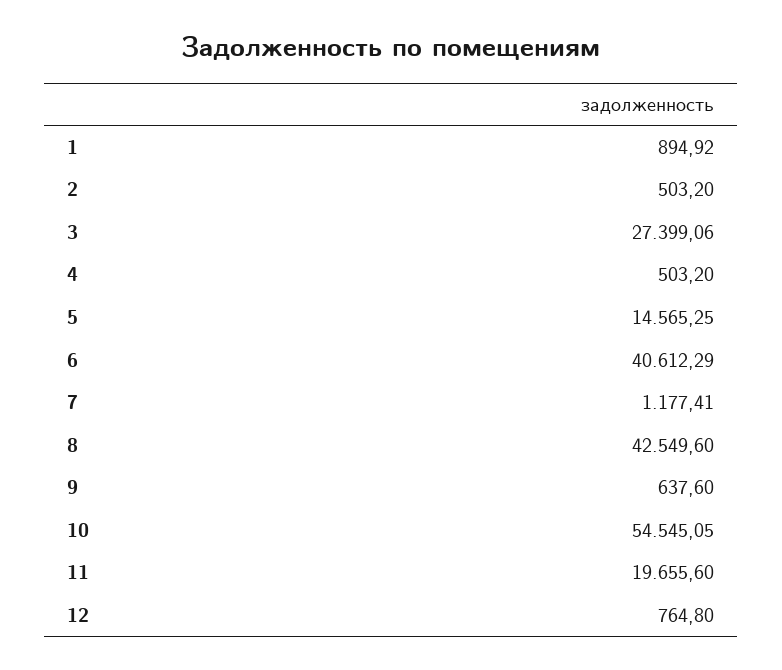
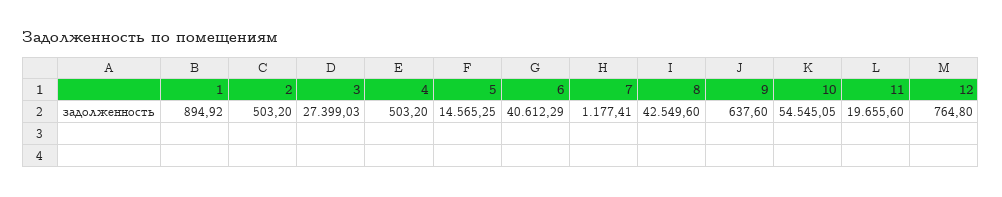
3: 27399.06 -> 27399.03

